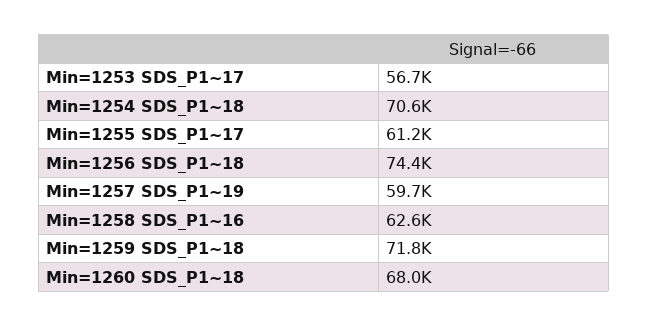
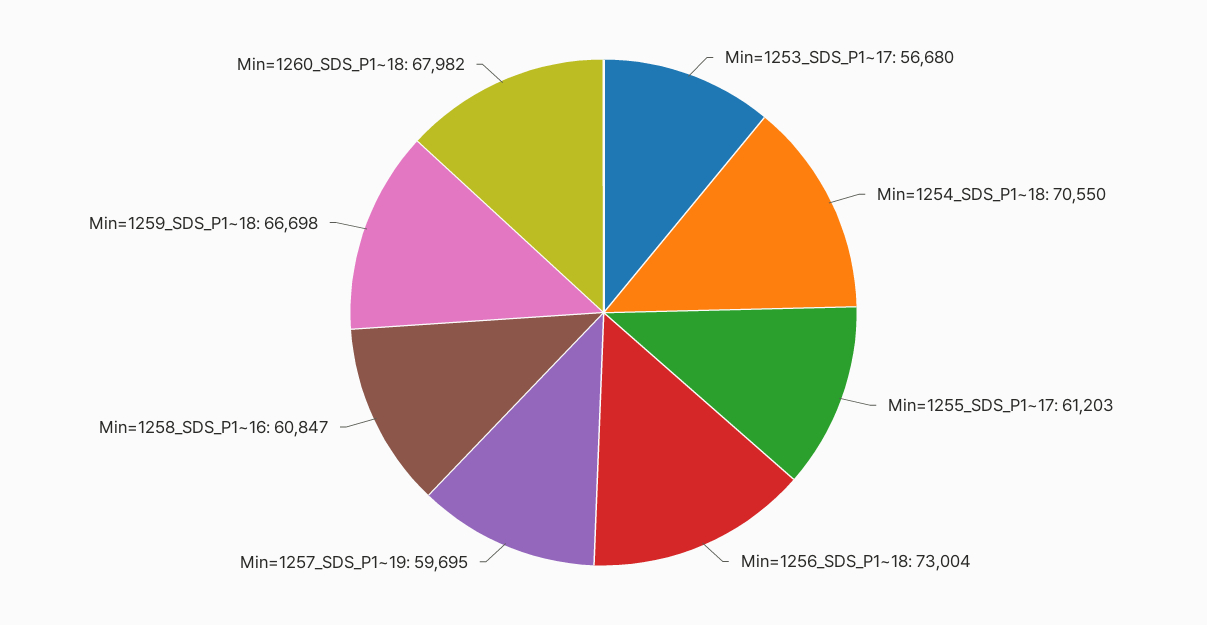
Min=1256 SDS_P1~18: 74400 -> 73004
Min=1258 SDS_P1~16: 62600 -> 60847
Min=1259 SDS_P1~18: 71800 -> 66698

